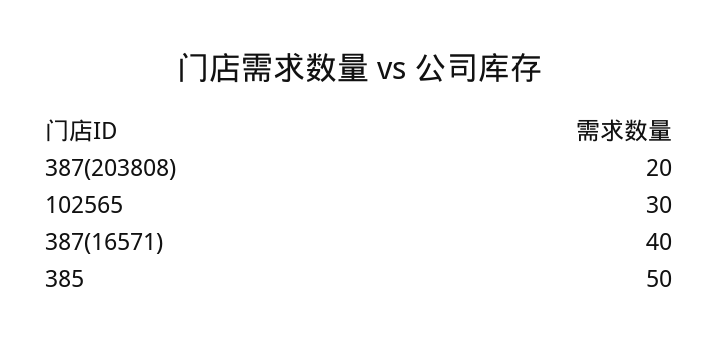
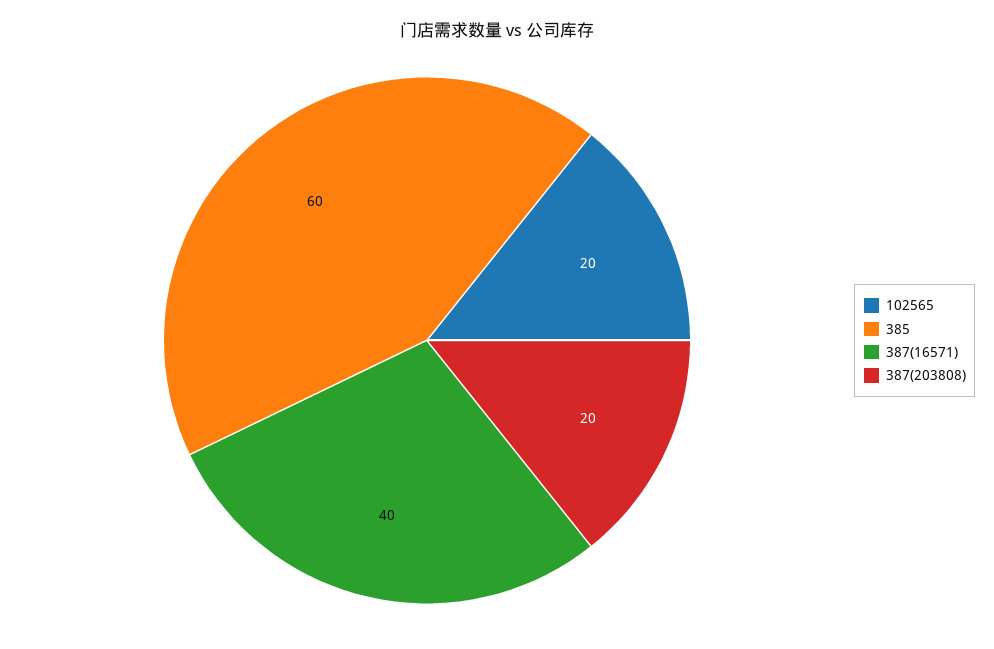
102565: 30 -> 20
385: 50 -> 60

